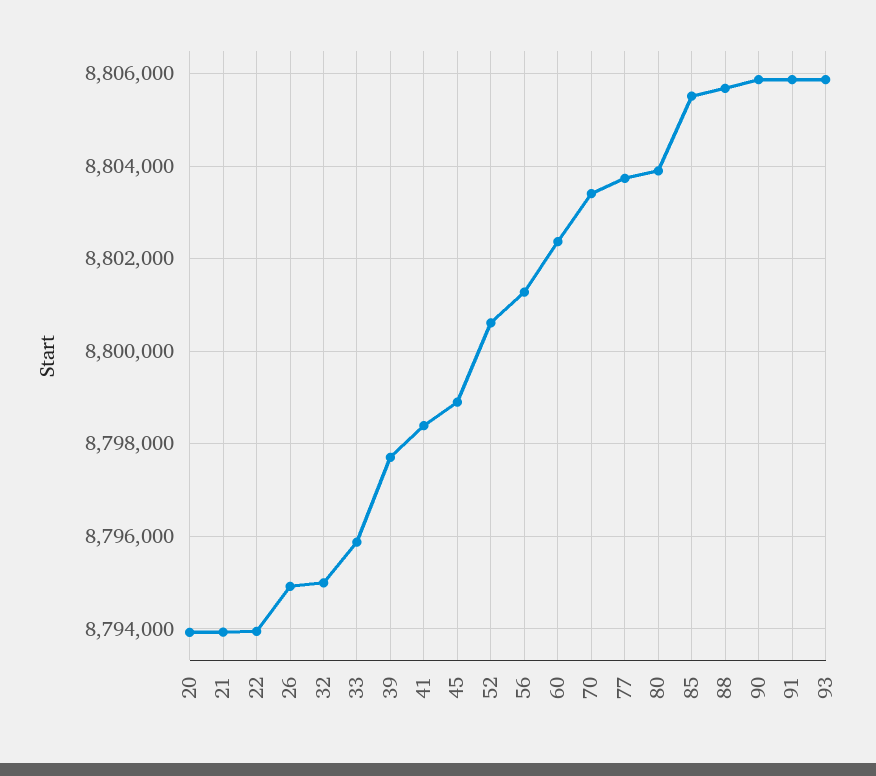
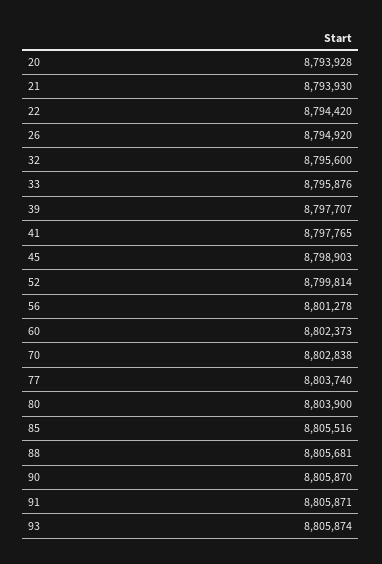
22: 8794000 -> 8794420
32: 8795000 -> 8795600
41: 8798400 -> 8797765
52: 8800600 -> 8799814
70: 8803400 -> 8802838

